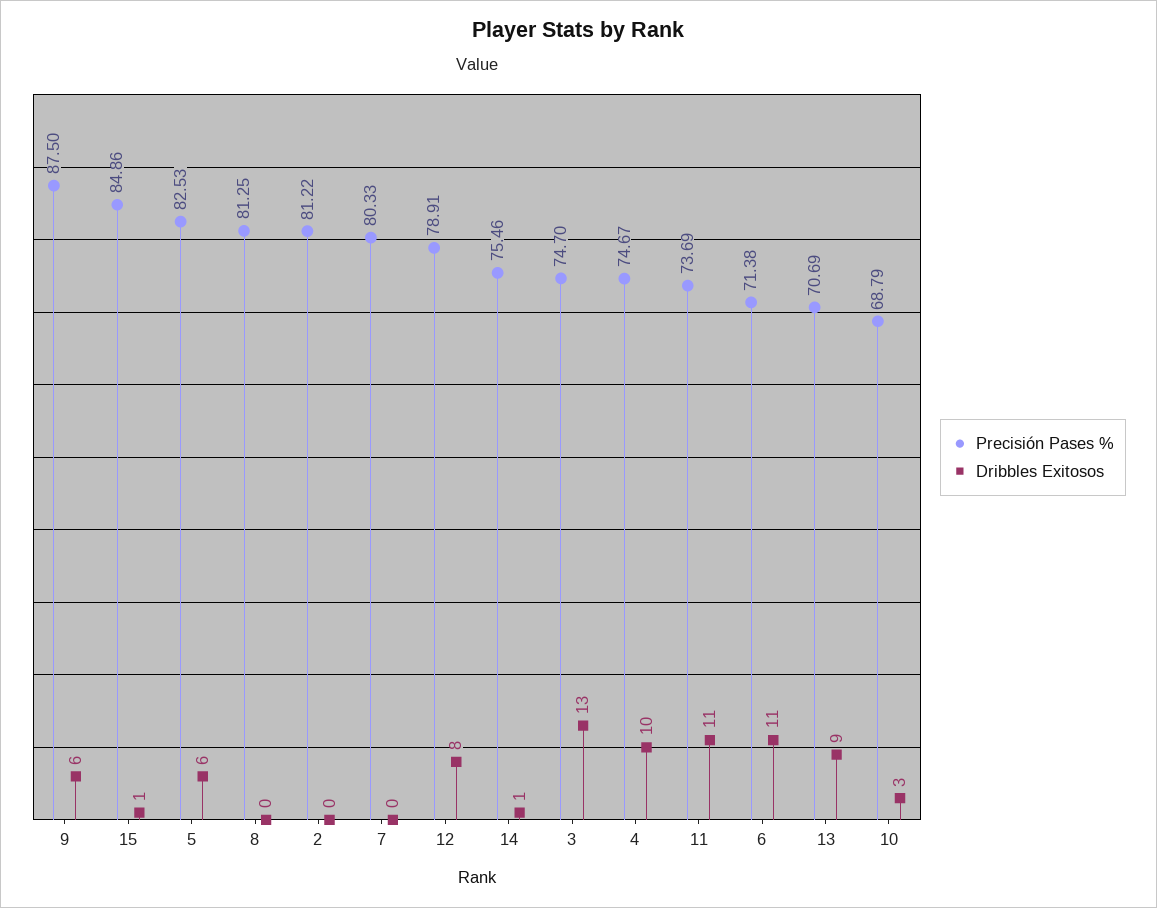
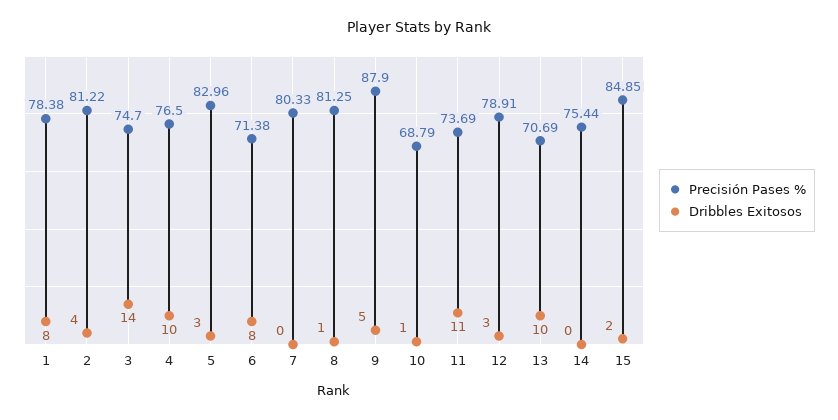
Precisión Pases %, 9: 87.5 -> 87.9
Dribbles Exitosos, 9: 6 -> 5
Precisión Pases %, 15: 84.86 -> 84.85
Dribbles Exitosos, 15: 1 -> 2
Precisión Pases %, 5: 82.53 -> 82.96
Dribbles Exitosos, 5: 6 -> 3
Dribbles Exitosos, 8: 0 -> 1
Dribbles Exitosos, 2: 0 -> 4
Dribbles Exitosos, 12: 8 -> 3
Precisión Pases %, 14: 75.46 -> 75.44
Dribbles Exitosos, 14: 1 -> 0
Dribbles Exitosos, 3: 13 -> 14
Precisión Pases %, 4: 74.67 -> 76.5
Dribbles Exitosos, 6: 11 -> 8
Dribbles Exitosos, 13: 9 -> 10
Dribbles Exitosos, 10: 3 -> 1
Precisión Pases %, 1: none -> 78.38
Dribbles Exitosos, 1: none -> 8

